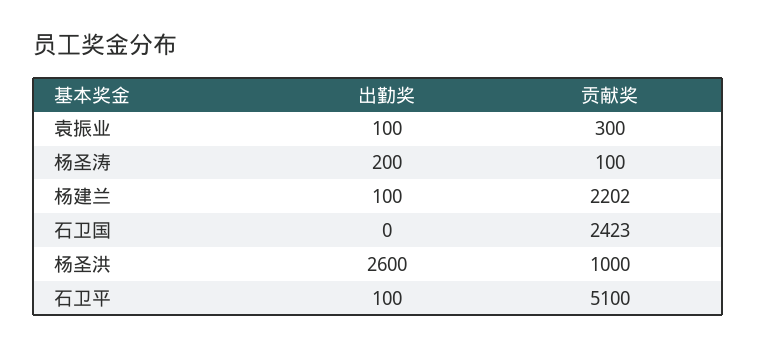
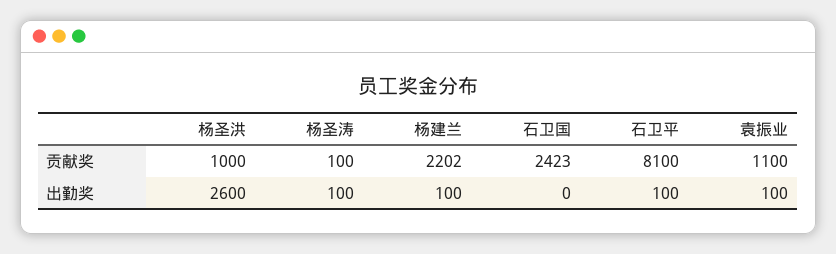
贡献奖, 袁振业: 300 -> 1100
出勤奖, 杨圣涛: 200 -> 100
贡献奖, 石卫平: 5100 -> 8100

